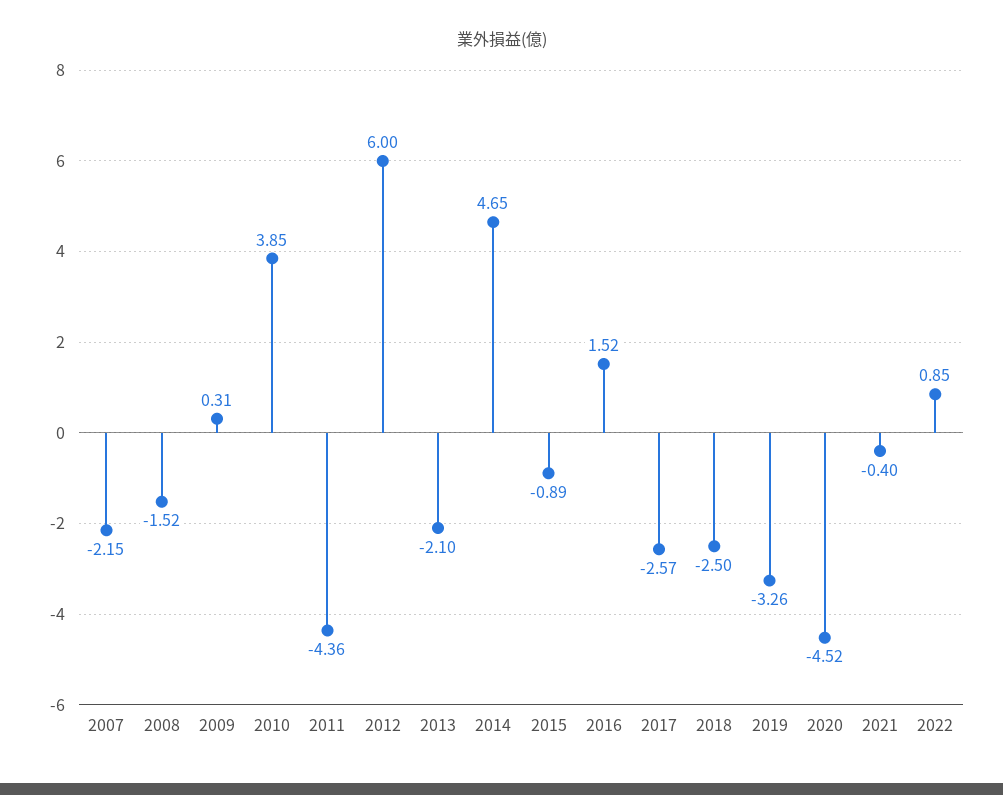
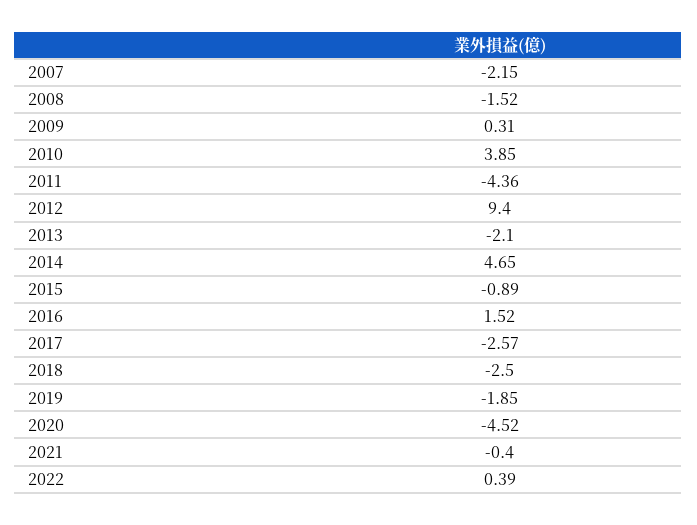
2012: 6 -> 9.4
2019: -3.26 -> -1.85
2022: 0.85 -> 0.39

